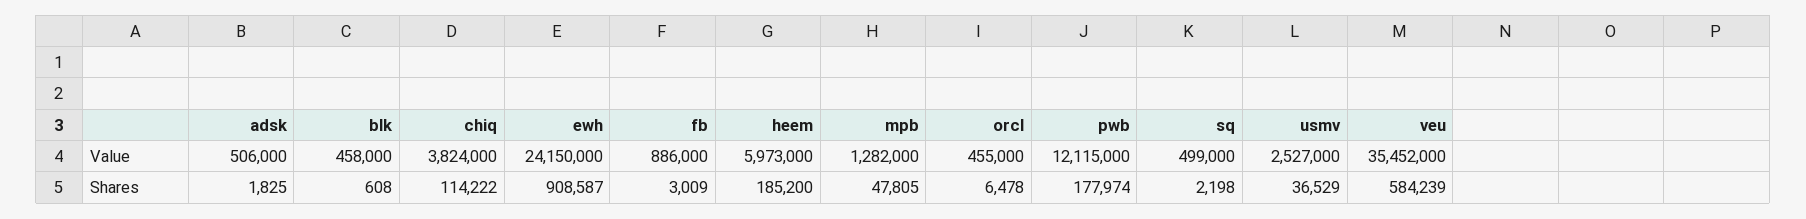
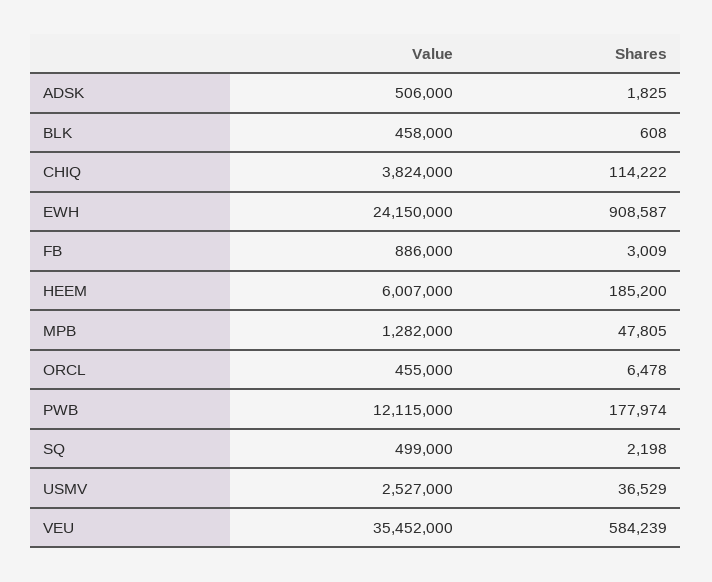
heem, Value: 5973000 -> 6007000

